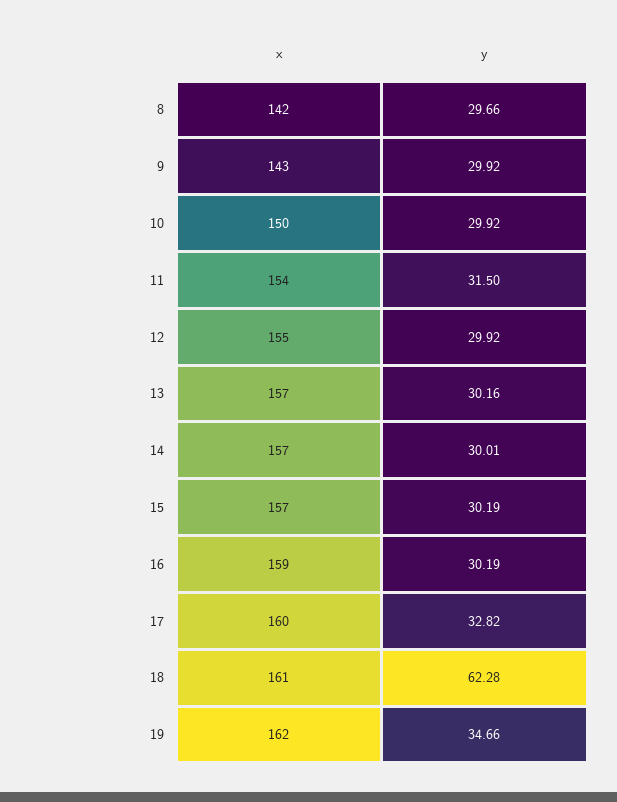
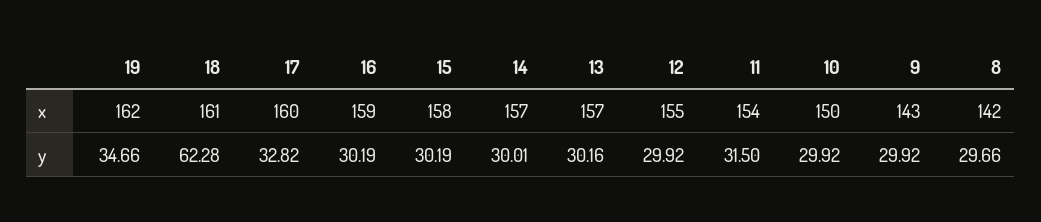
x, 15: 157 -> 158

